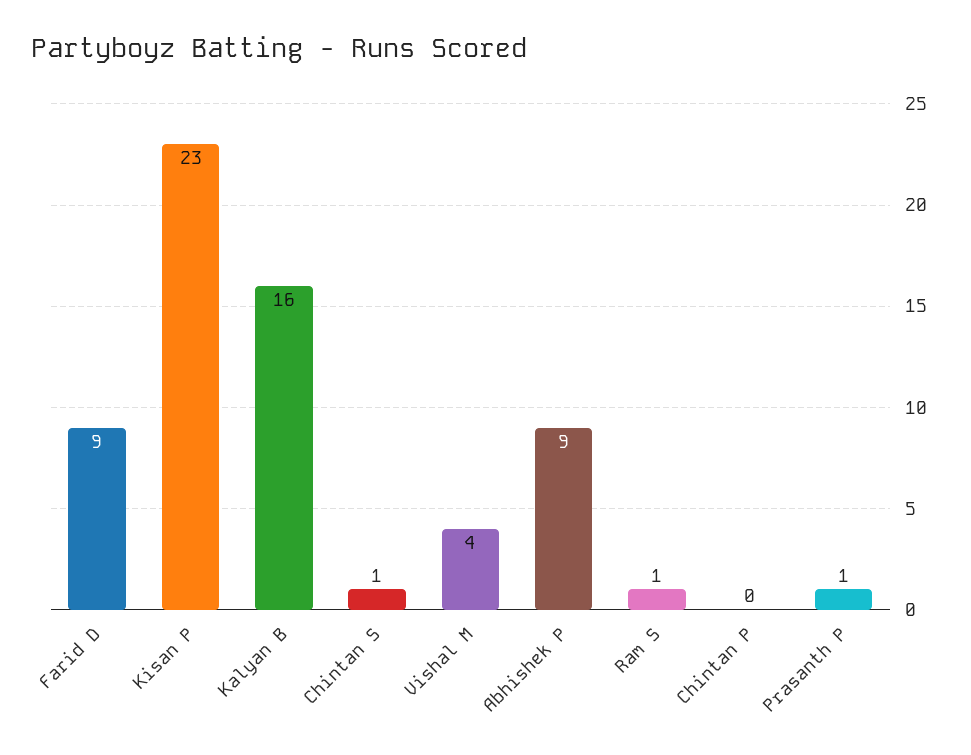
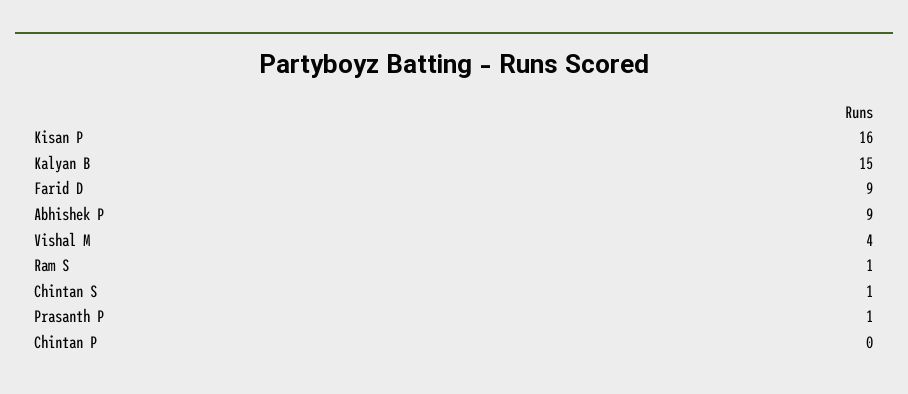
Kisan P: 23 -> 16
Kalyan B: 16 -> 15

